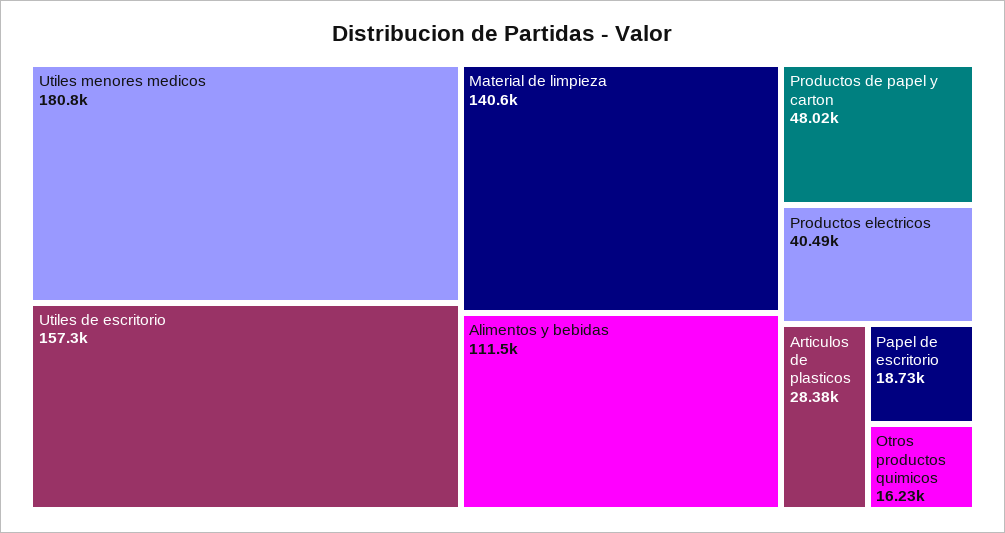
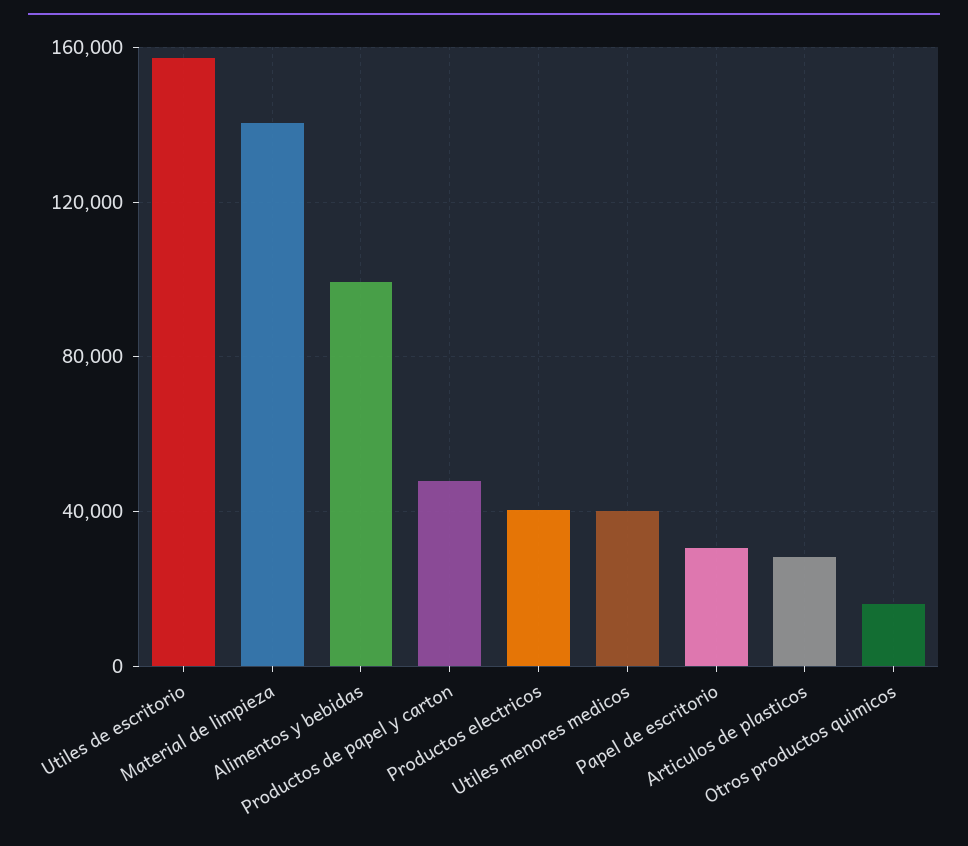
Utiles menores medicos: 180800 -> 40000
Alimentos y bebidas: 111500 -> 100000
Papel de escritorio: 18730 -> 30000

